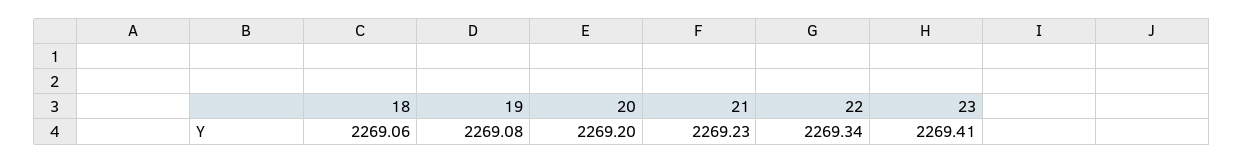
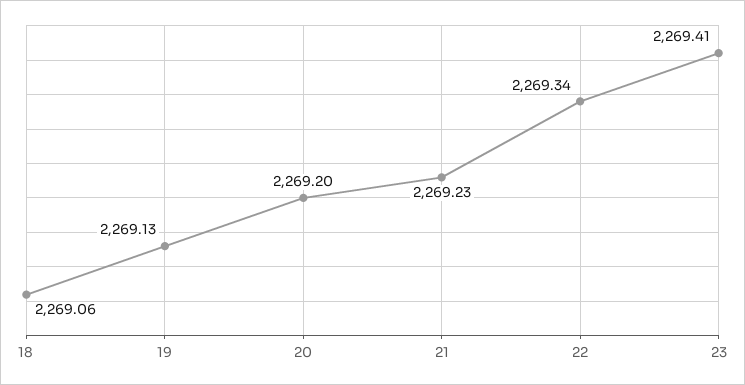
19: 2269.08 -> 2269.13

